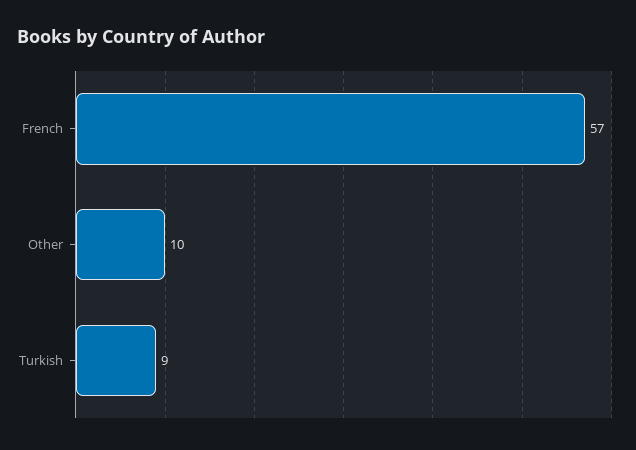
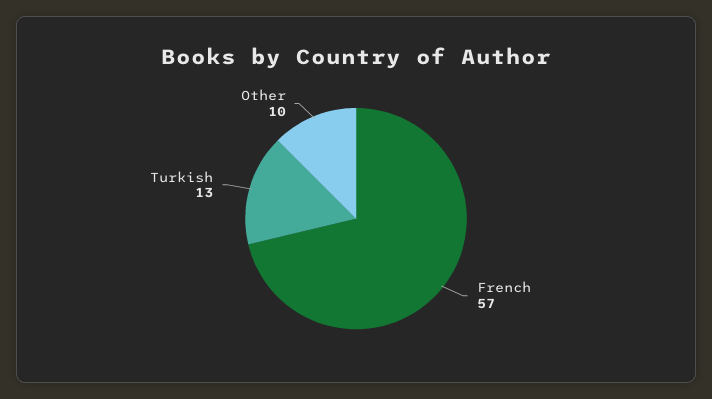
Turkish: 9 -> 13

